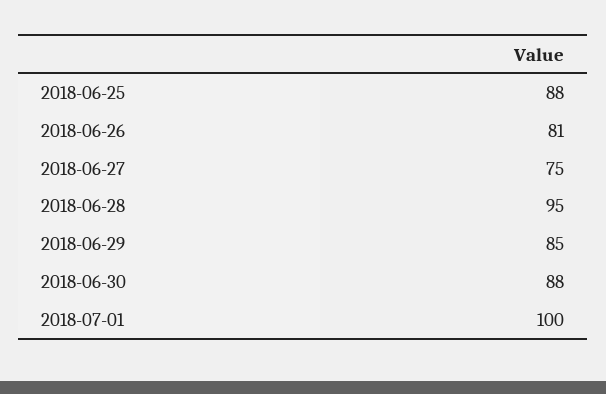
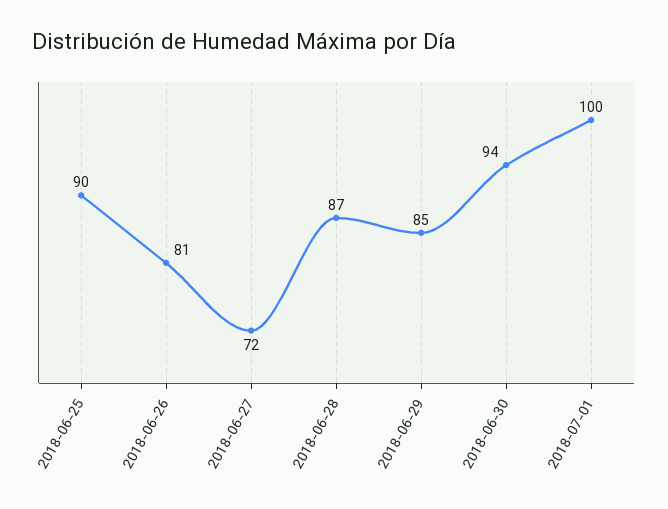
2018-06-25: 88 -> 90
2018-06-27: 75 -> 72
2018-06-28: 95 -> 87
2018-06-30: 88 -> 94

